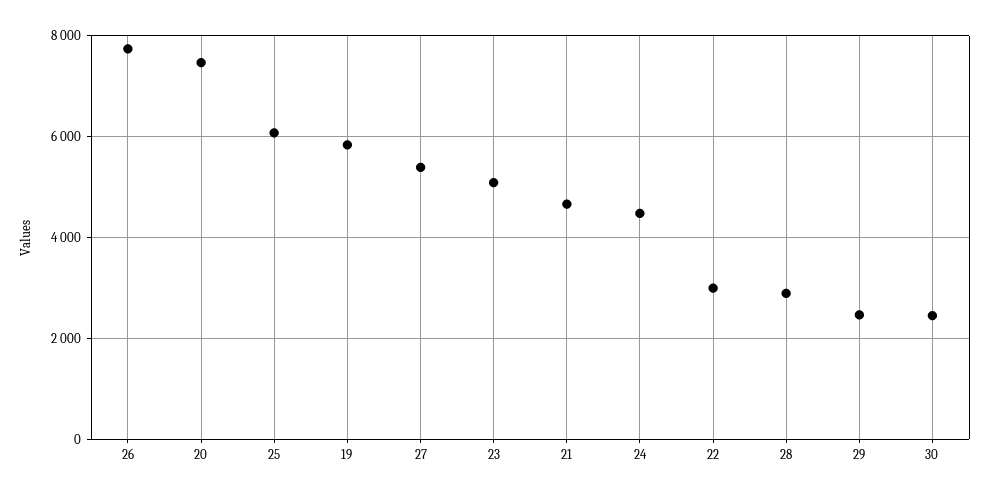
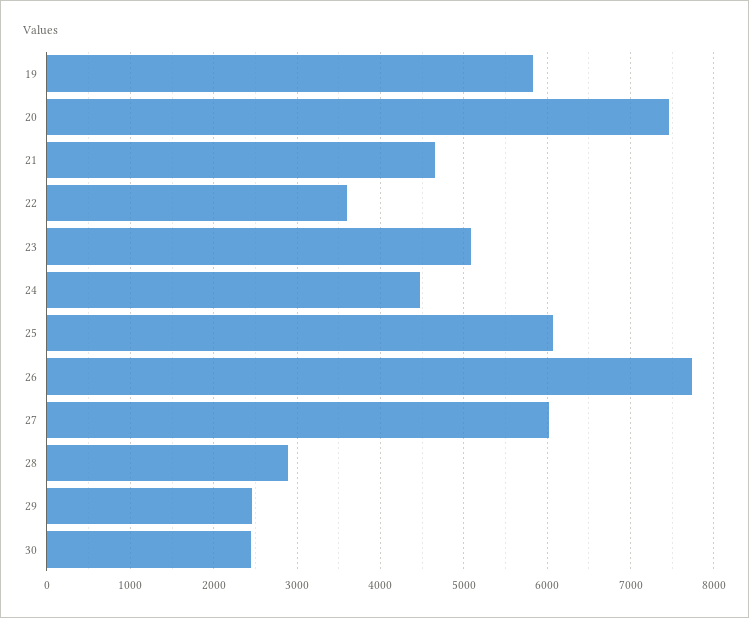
27: 5400 -> 6000
22: 3000 -> 3600

